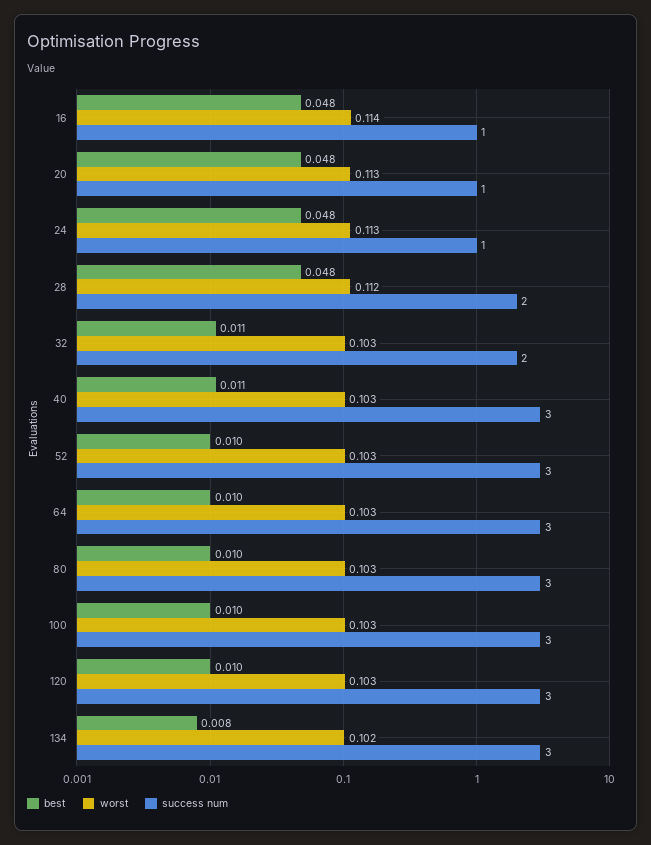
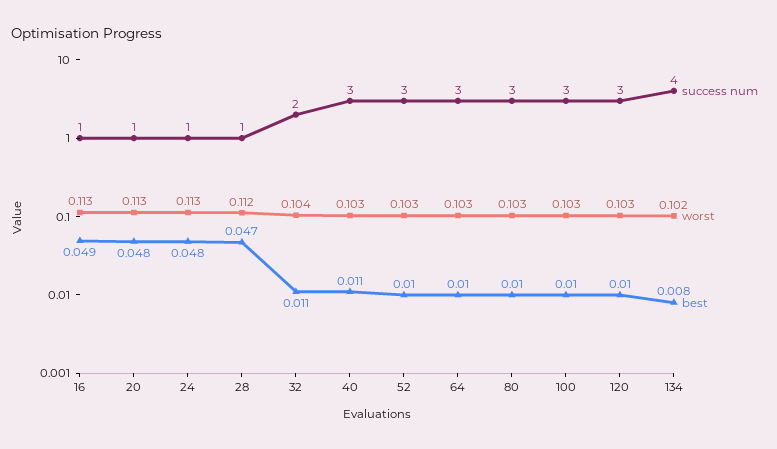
best, 16: 0.048 -> 0.049
worst, 16: 0.114 -> 0.113
best, 28: 0.048 -> 0.047
success num, 28: 2 -> 1
worst, 32: 0.103 -> 0.104
success num, 134: 3 -> 4

